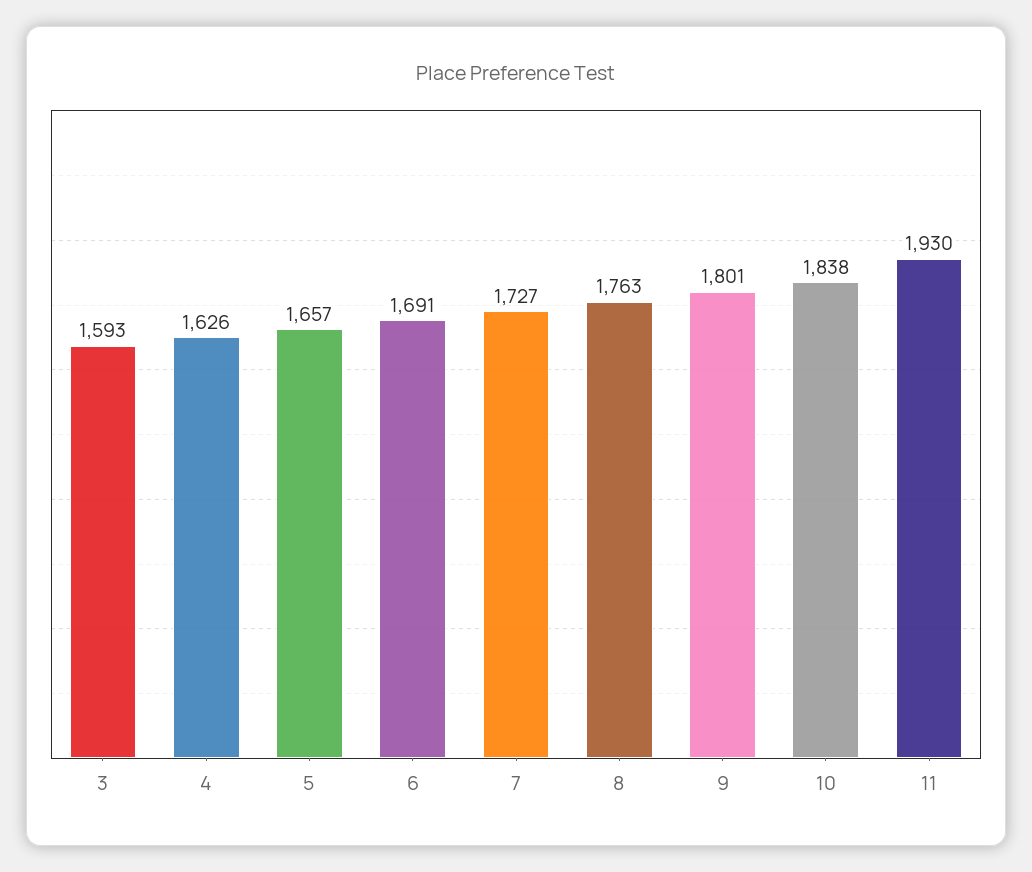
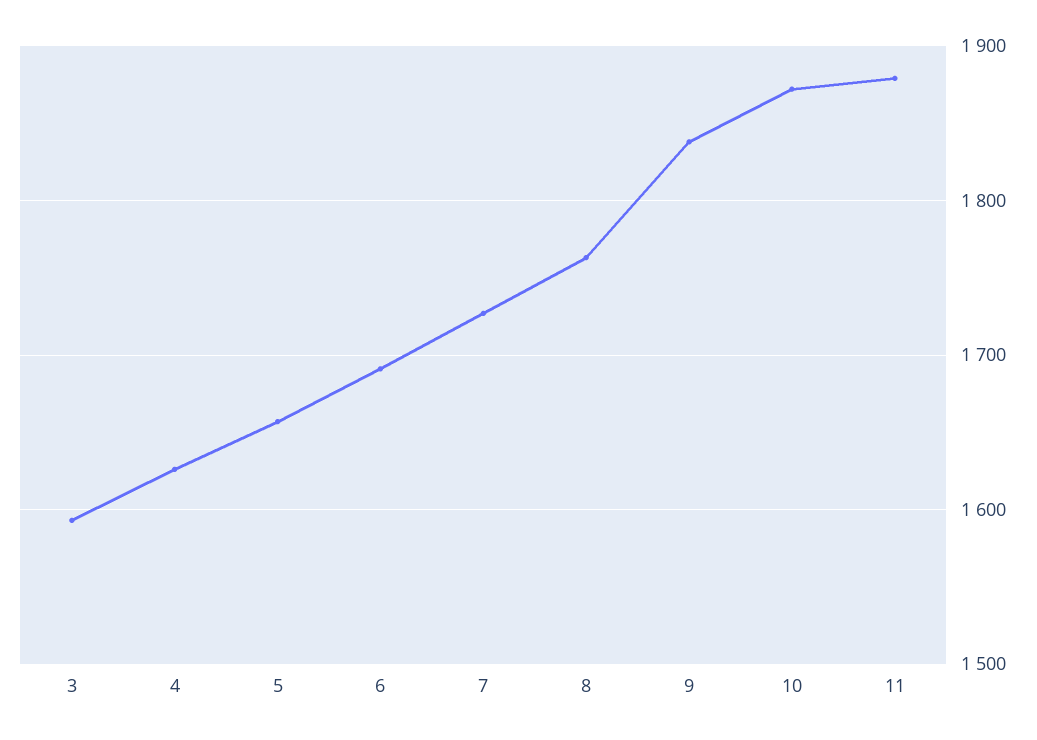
9: 1801 -> 1840
10: 1838 -> 1870
11: 1930 -> 1880

